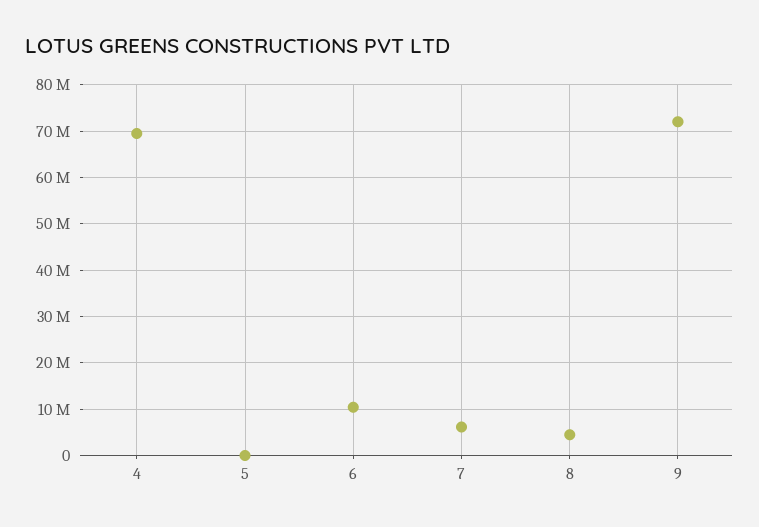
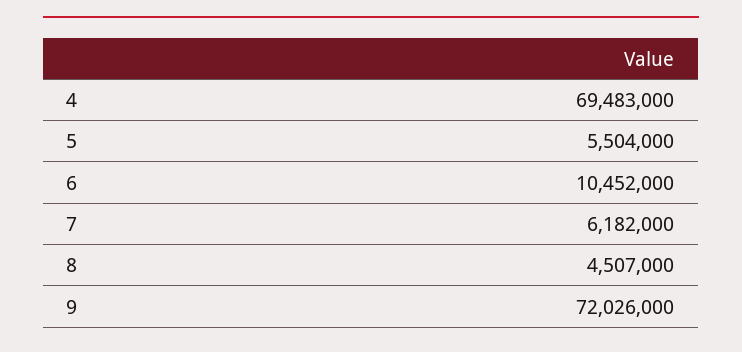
5: 0 -> 5504000

